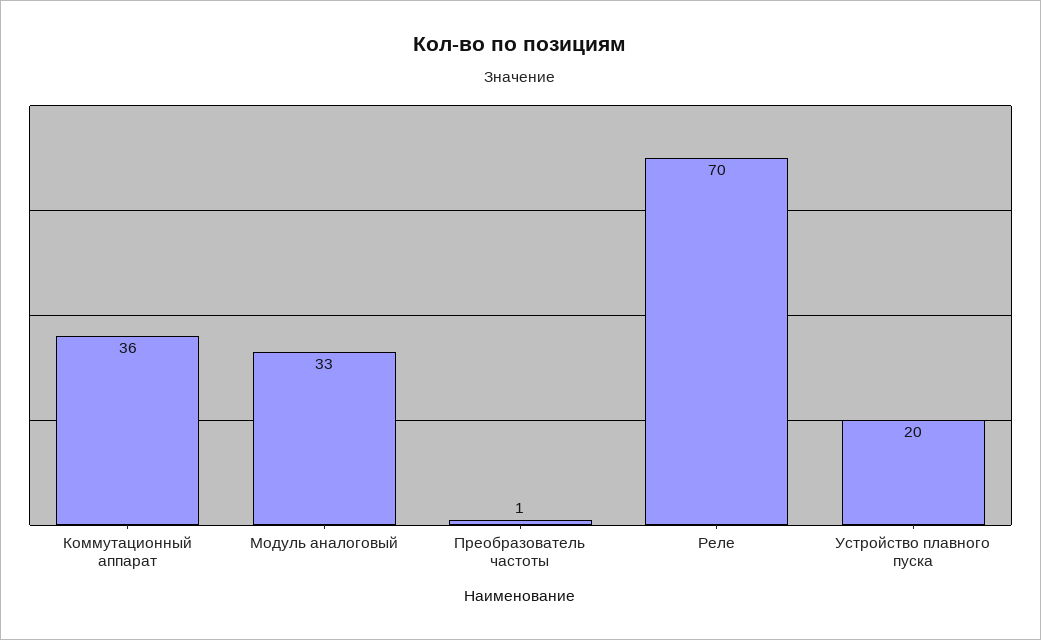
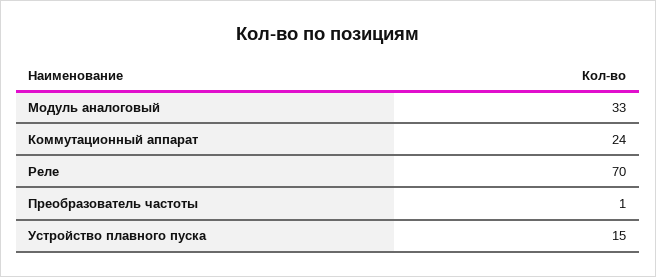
Коммутационный аппарат: 36 -> 24
Устройство плавного пуска: 20 -> 15

